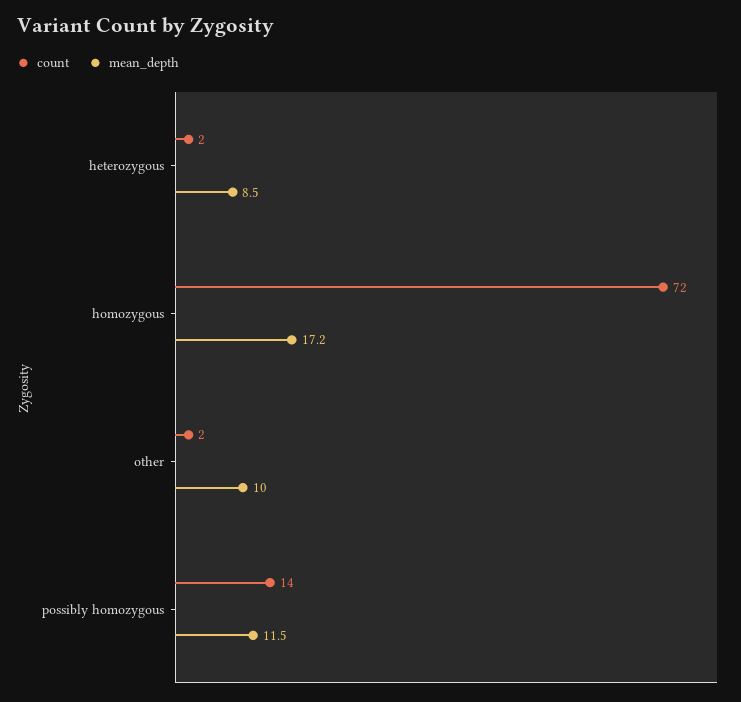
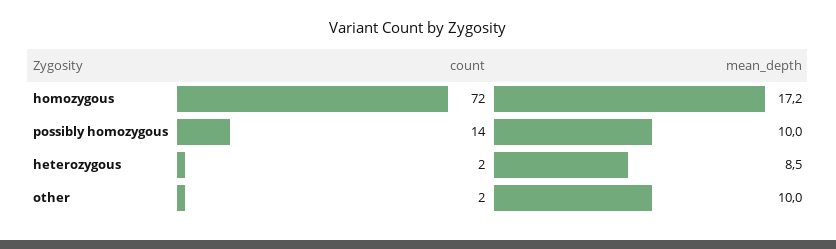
mean_depth, possibly homozygous: 11.5 -> 10

